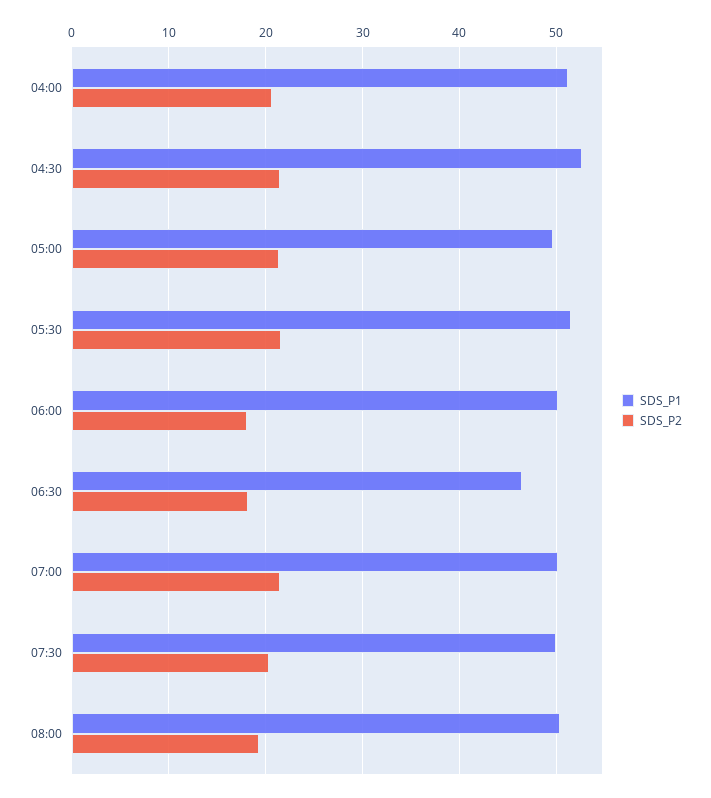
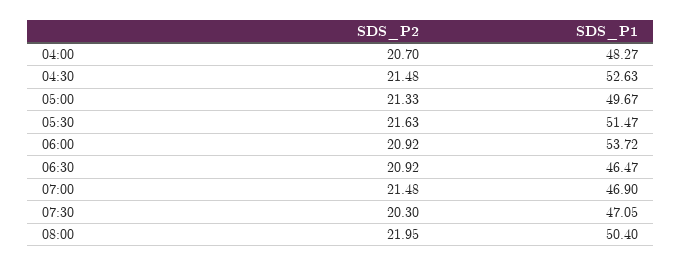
SDS_P1, 04:00: 51 -> 48.27
SDS_P1, 06:00: 50 -> 53.72
SDS_P2, 06:00: 18 -> 20.92
SDS_P2, 06:30: 18 -> 20.92
SDS_P1, 07:00: 50 -> 46.9
SDS_P1, 07:30: 50 -> 47.05
SDS_P2, 08:00: 19 -> 21.95

